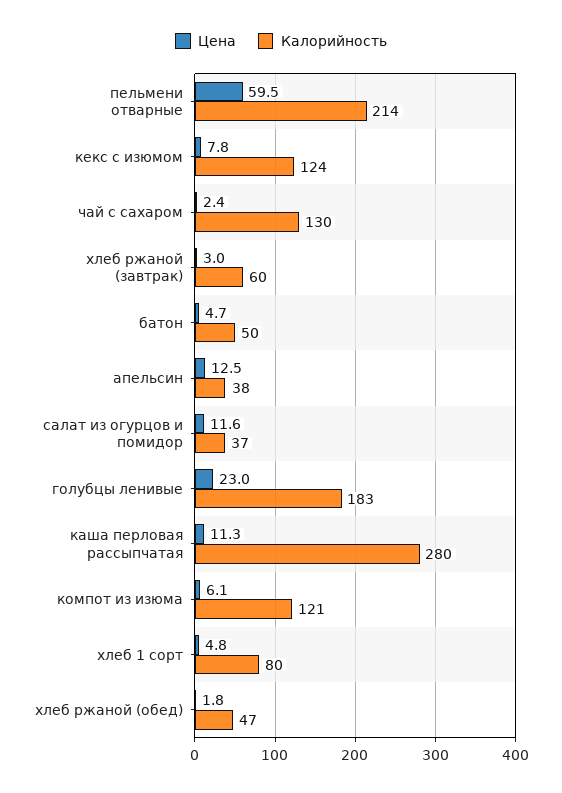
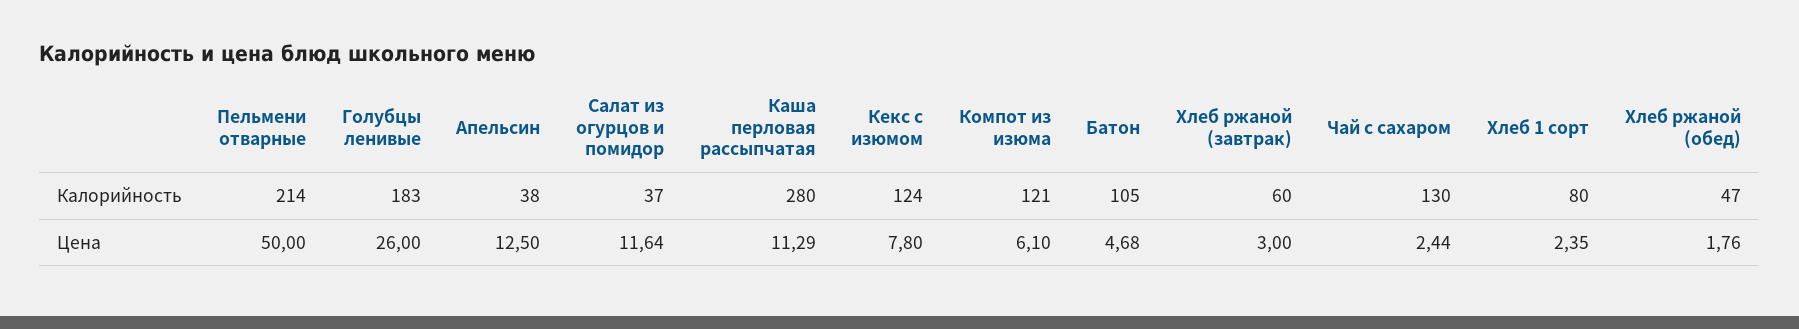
Цена, пельмени отварные: 59.5 -> 50
Калорийность, батон: 50 -> 105
Цена, голубцы ленивые: 23 -> 26
Цена, хлеб 1 сорт: 4.8 -> 2.35

